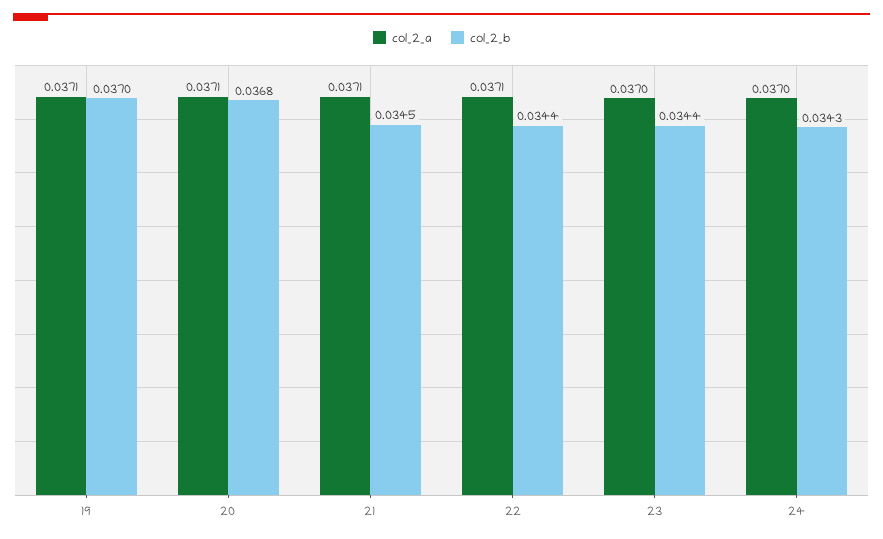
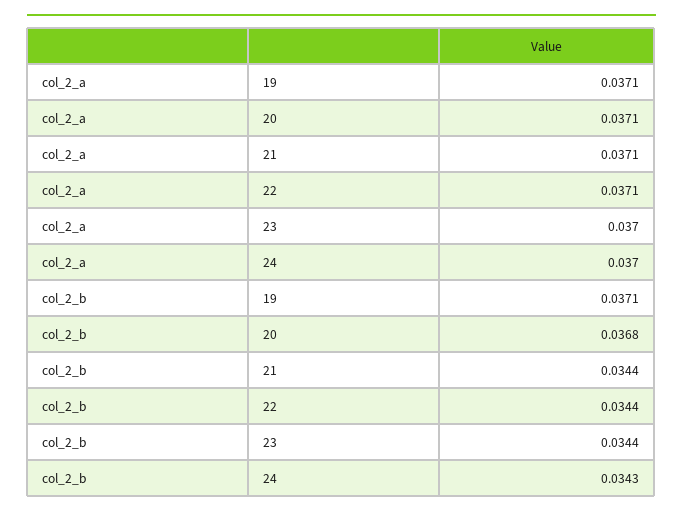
col_2_b, 19: 0.037 -> 0.0371
col_2_b, 21: 0.0345 -> 0.0344

